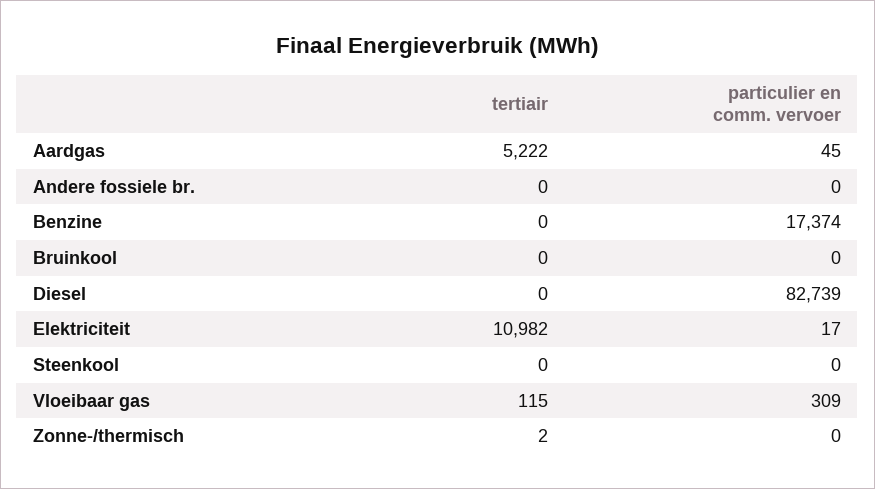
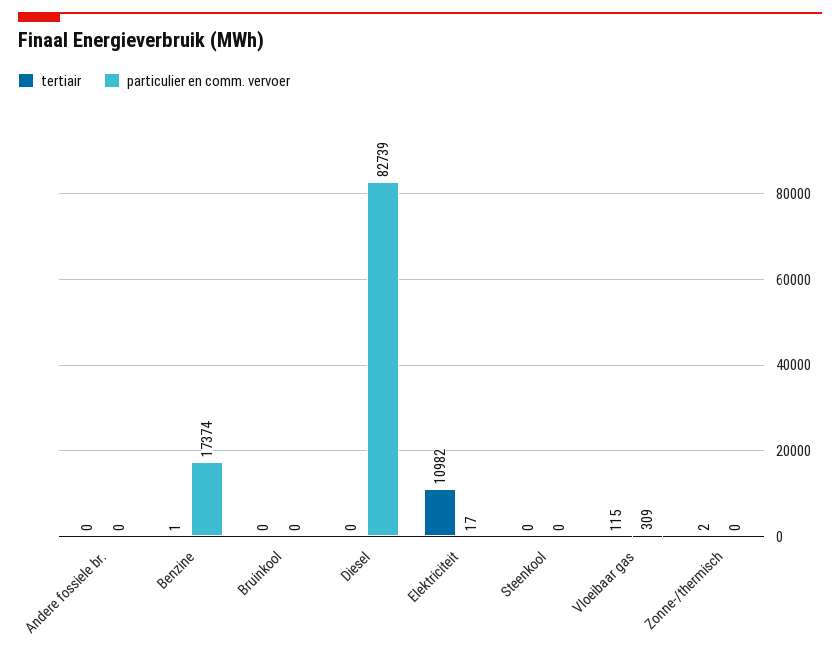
tertiair, Aardgas: 5222 -> none
particulier en comm. vervoer, Aardgas: 45 -> none
tertiair, Benzine: 0 -> 1

